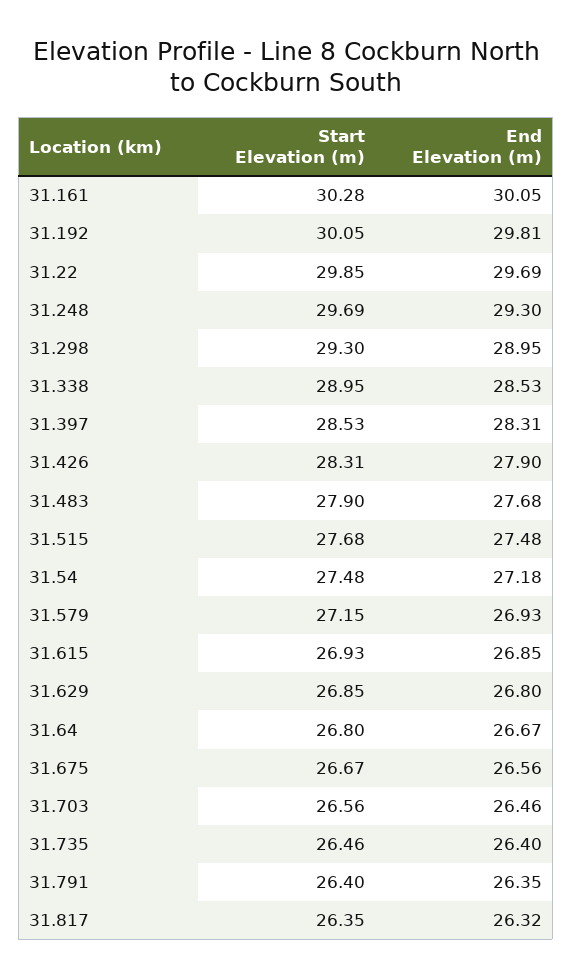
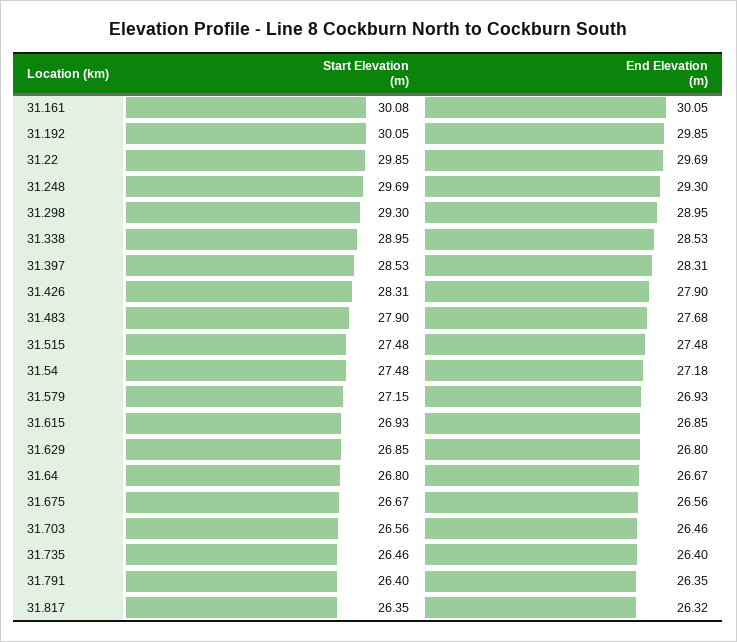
Start Elevation (m), 31.161: 30.28 -> 30.08
End Elevation (m), 31.192: 29.81 -> 29.85
Start Elevation (m), 31.515: 27.68 -> 27.48

